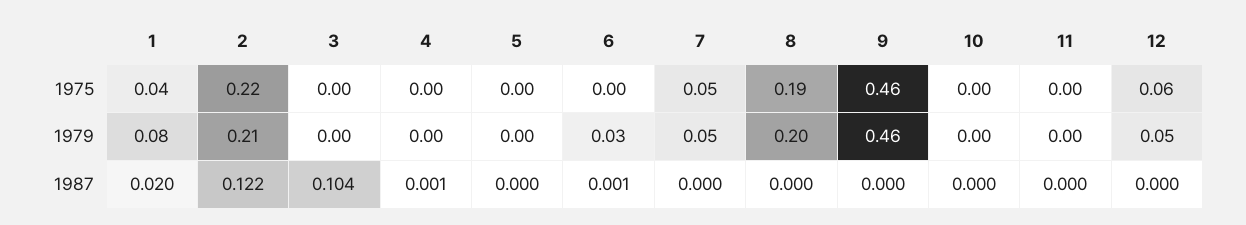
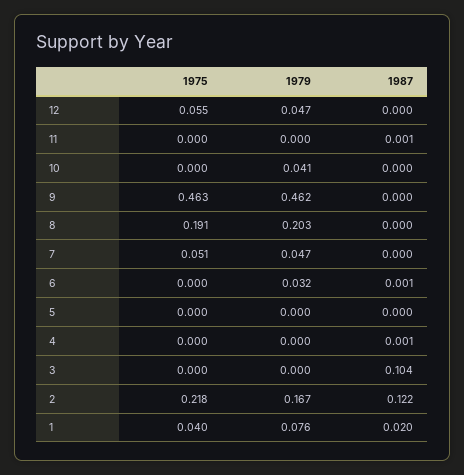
2, 1979: 0.21 -> 0.167
10, 1979: 0 -> 0.041
11, 1987: 0 -> 0.001

